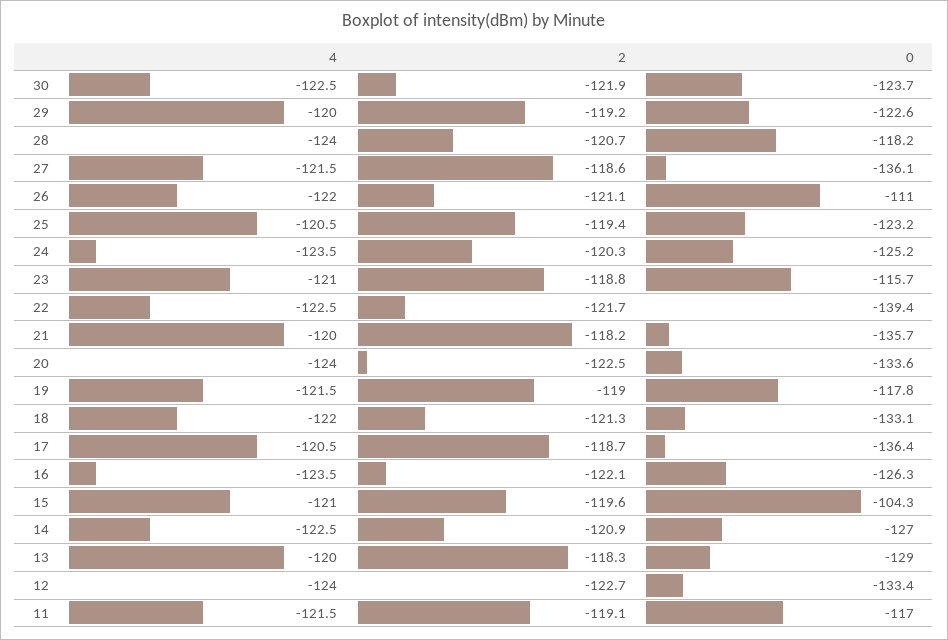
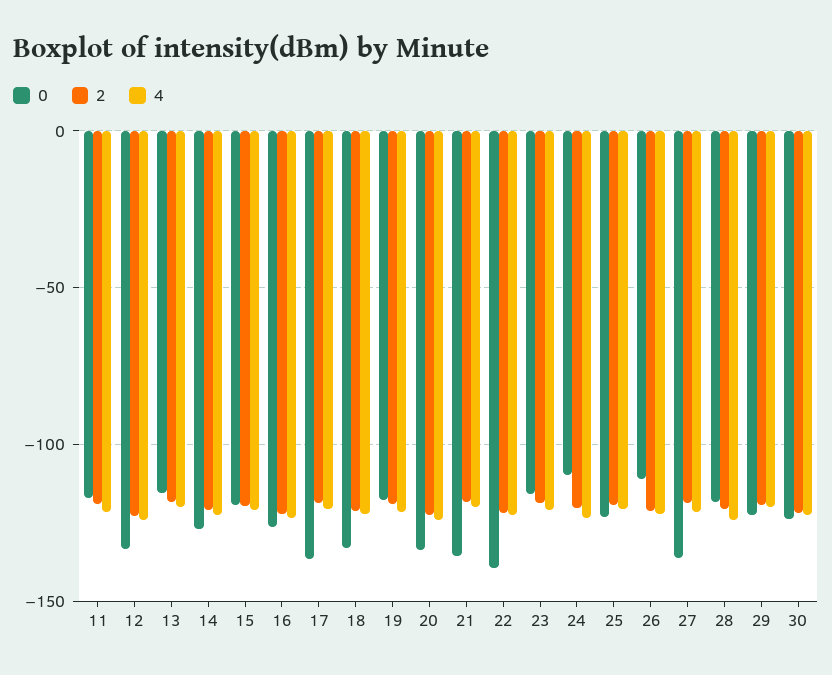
0, 24: -125.2 -> -110
0, 15: -104.3 -> -120
0, 13: -129 -> -115

